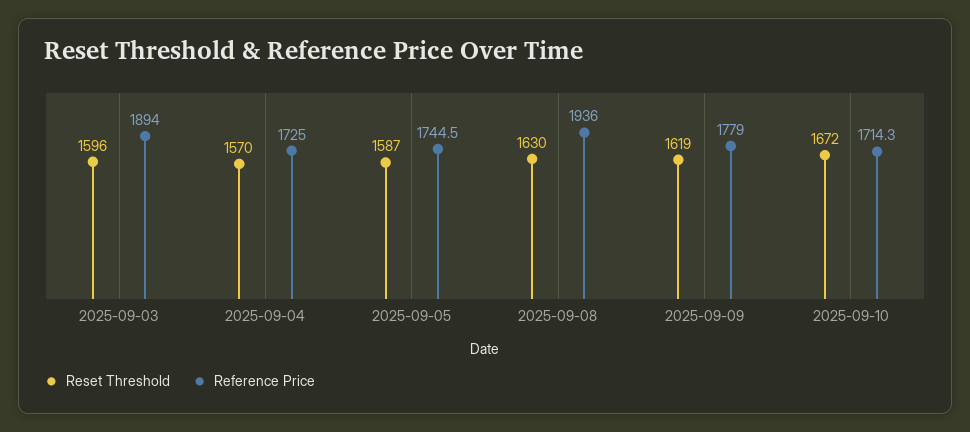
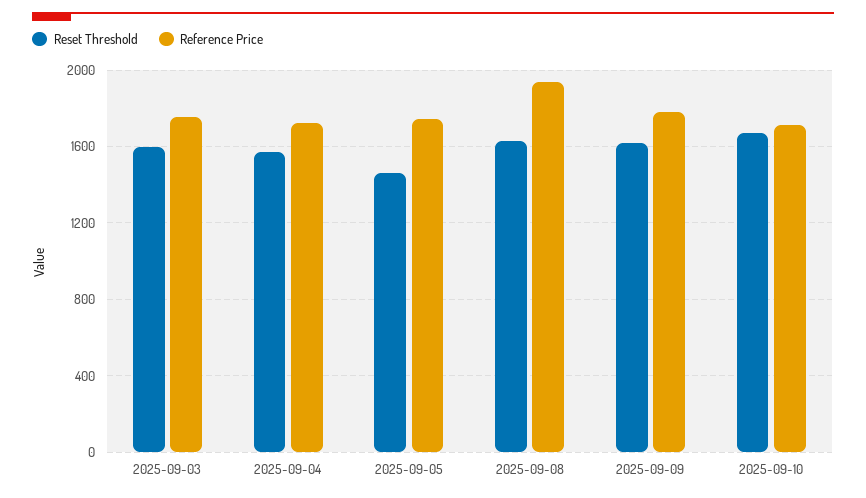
Reference Price, 2025-09-03: 1894 -> 1750
Reset Threshold, 2025-09-05: 1587 -> 1450

